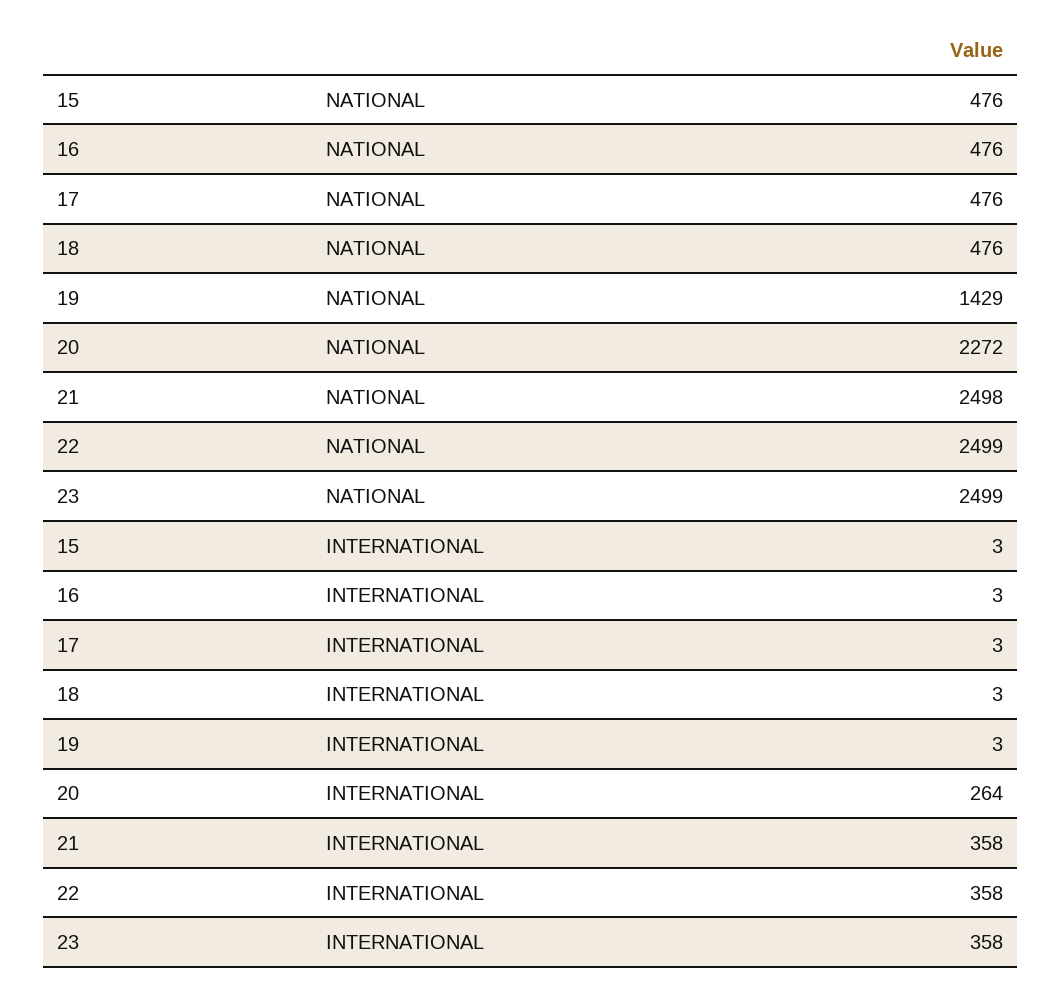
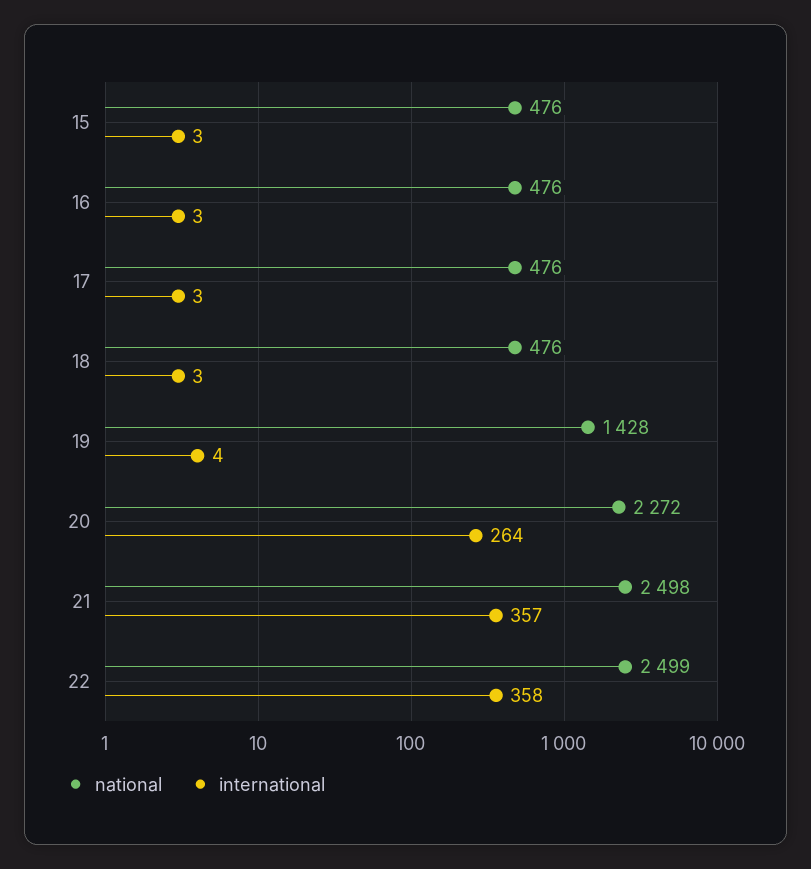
NATIONAL, 19: 1429 -> 1428
NATIONAL, 23: 2499 -> none
INTERNATIONAL, 19: 3 -> 4
INTERNATIONAL, 21: 358 -> 357
INTERNATIONAL, 23: 358 -> none

